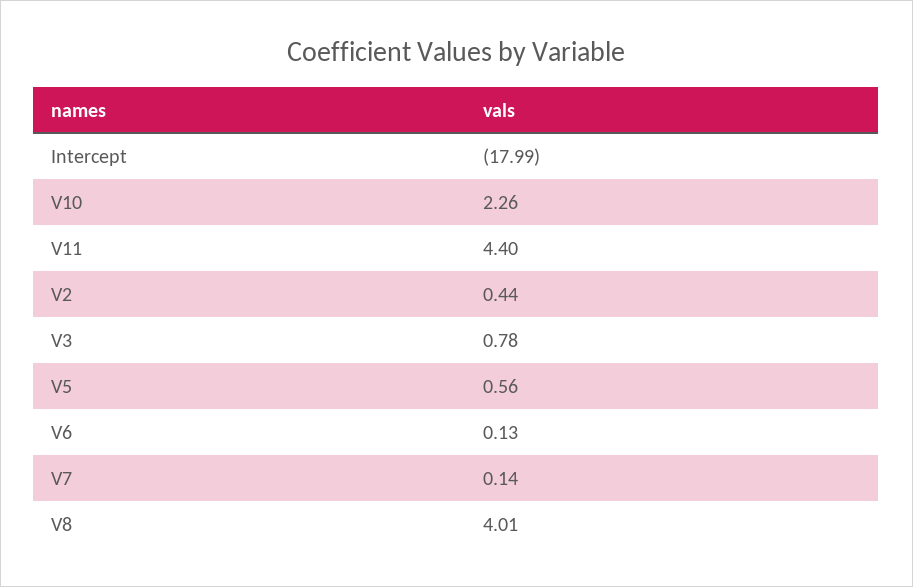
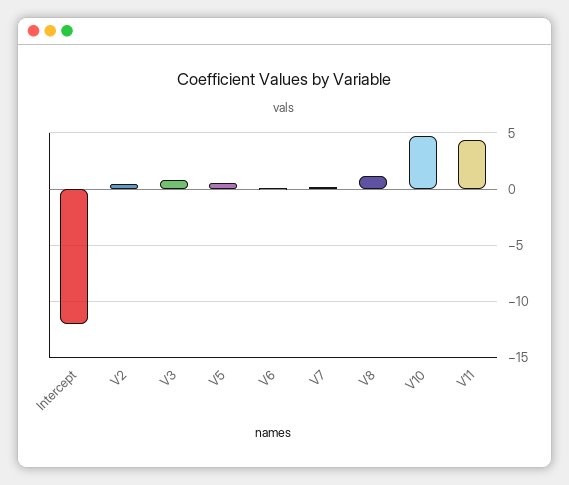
Intercept: -17.99 -> -12
V10: 2.26 -> 5
V8: 4.01 -> 1

